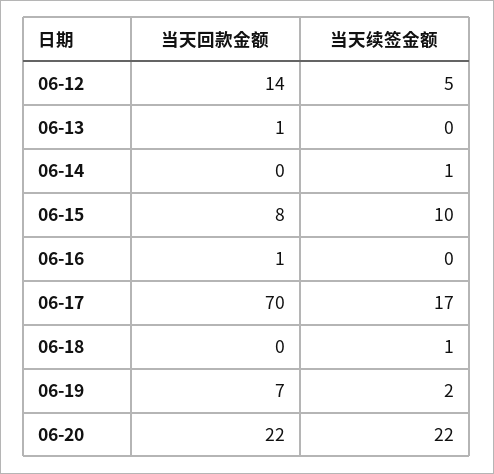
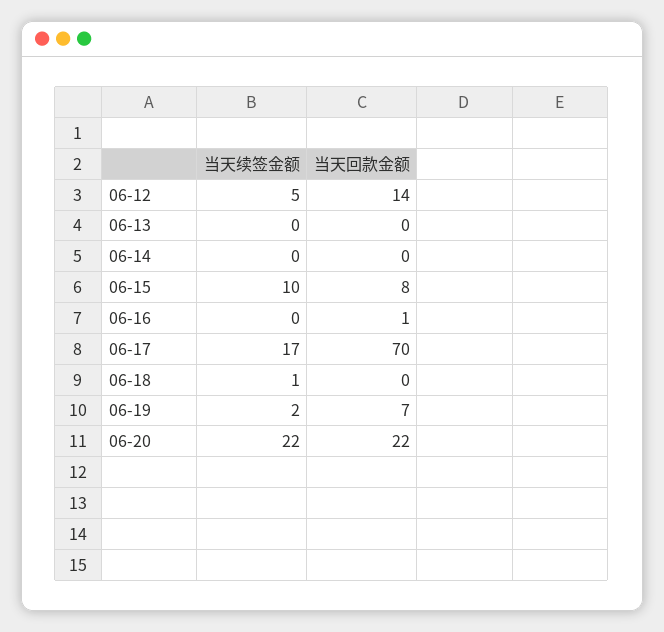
当天回款金额, 06-13: 1 -> 0
当天续签金额, 06-14: 1 -> 0

